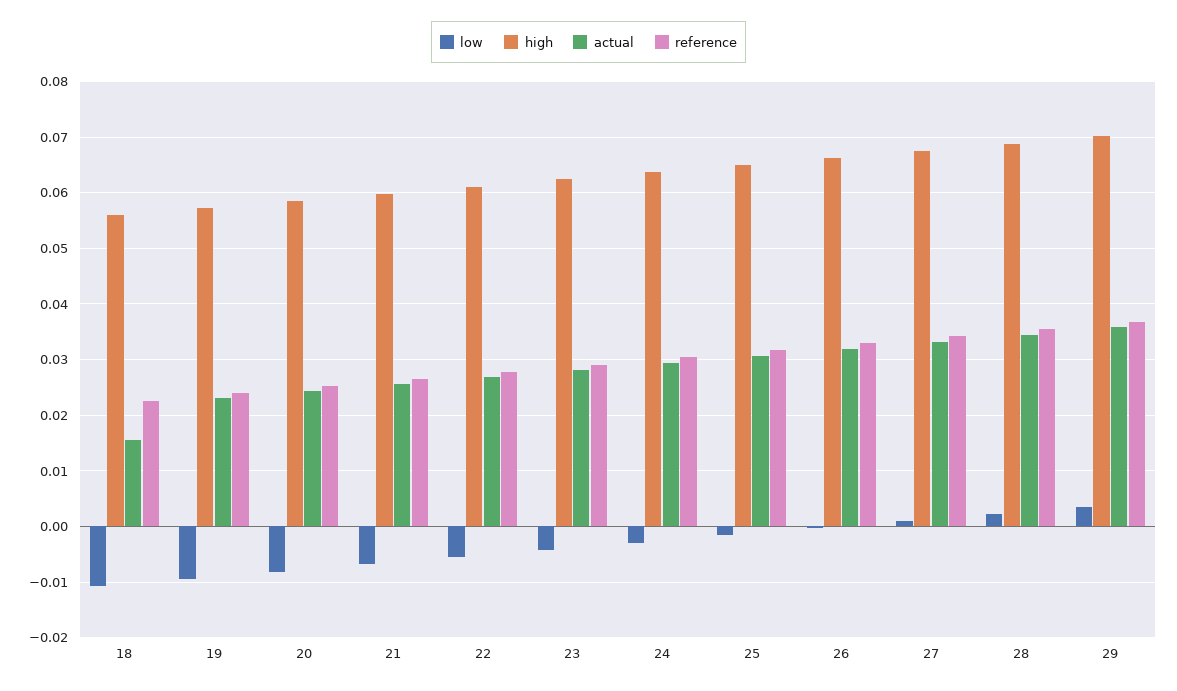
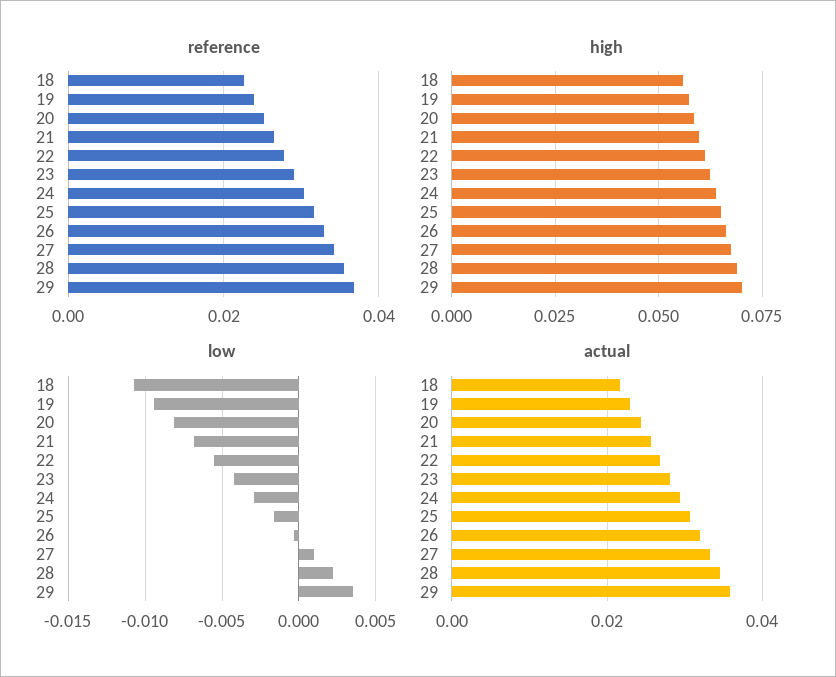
actual, 18: 0.016 -> 0.022

